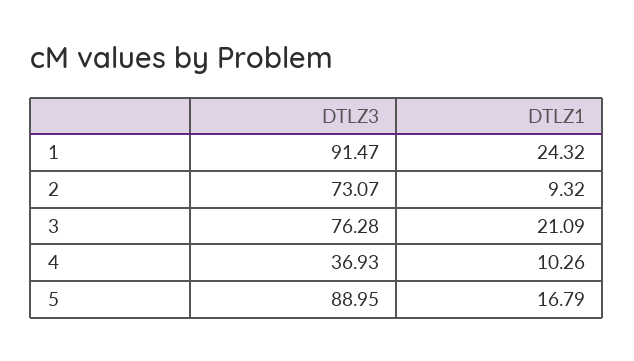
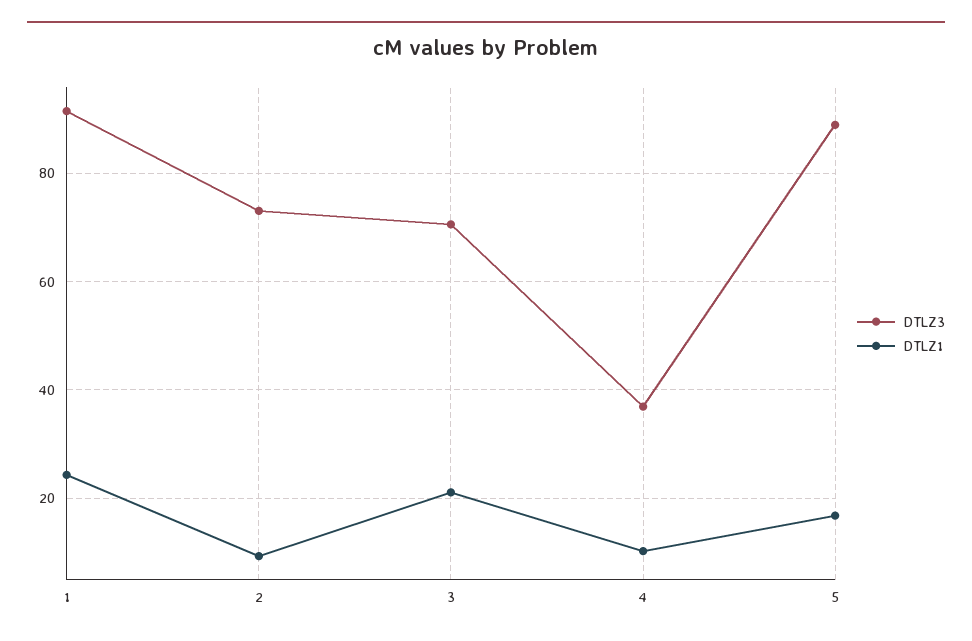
DTLZ3, 3: 76.28 -> 70

